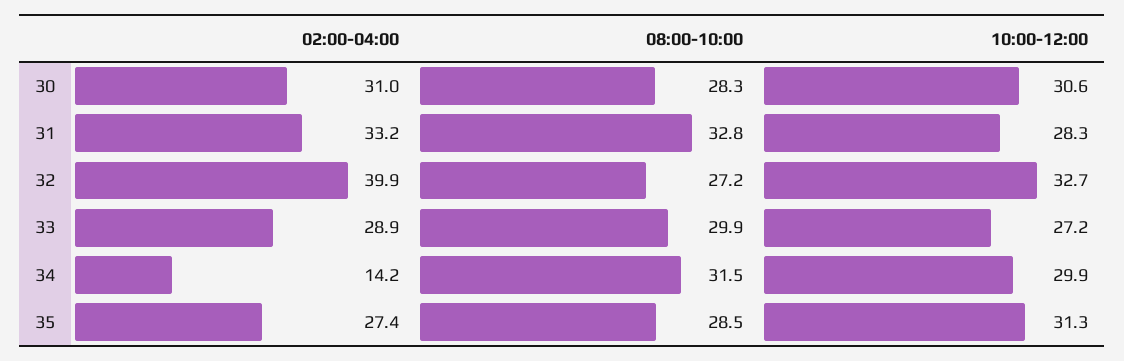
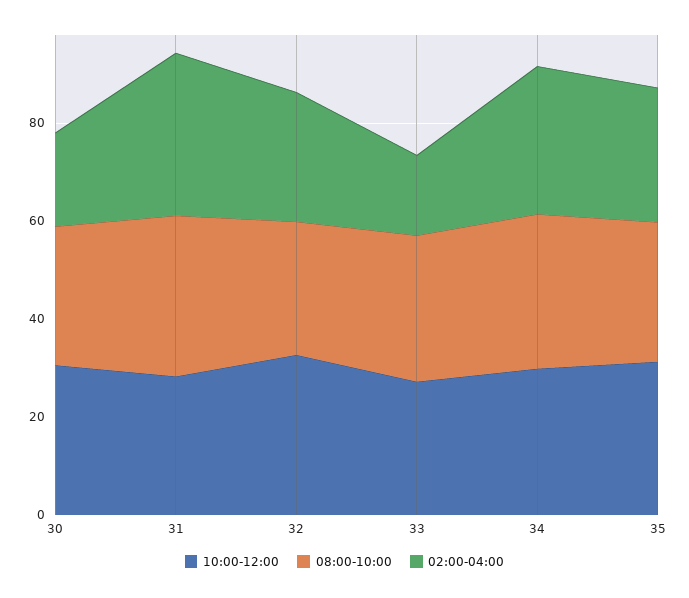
02:00-04:00, 30: 31 -> 20
02:00-04:00, 32: 39.9 -> 25
02:00-04:00, 33: 28.9 -> 15
02:00-04:00, 34: 14.2 -> 30

